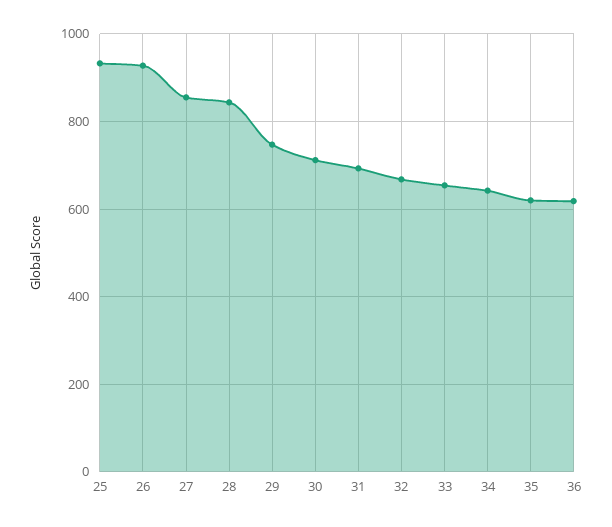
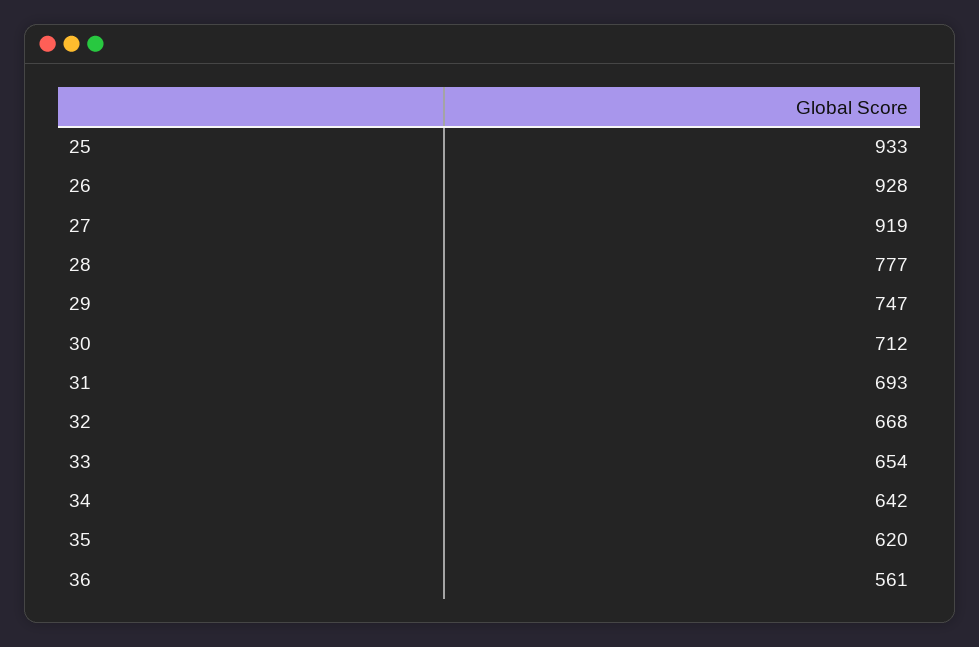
27: 860 -> 919
28: 840 -> 777
36: 620 -> 561

